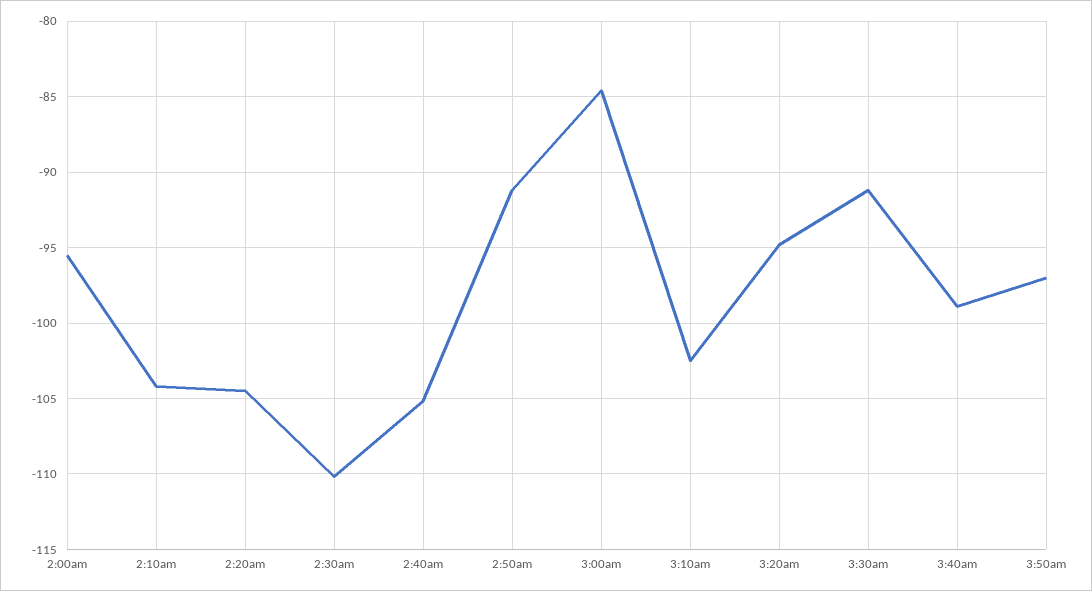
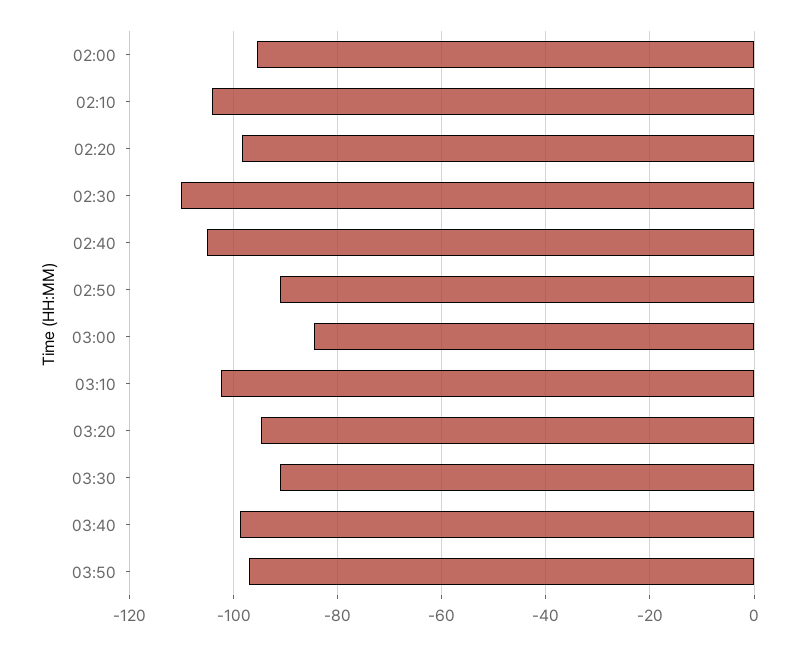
2:20am: -104.5 -> -98

